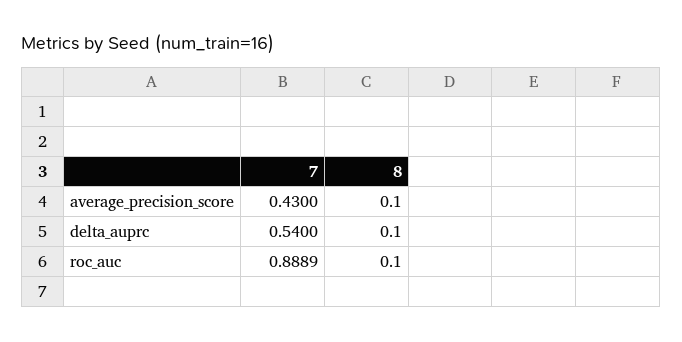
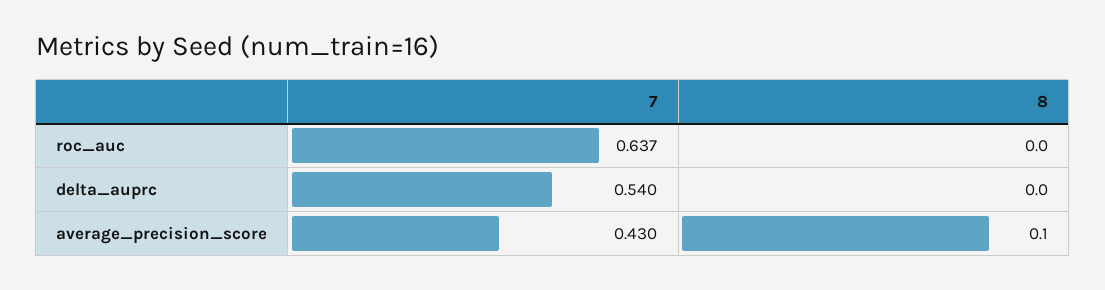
8, delta_auprc: 0.1 -> 0
7, roc_auc: 0.8889 -> 0.637
8, roc_auc: 0.1 -> 0

